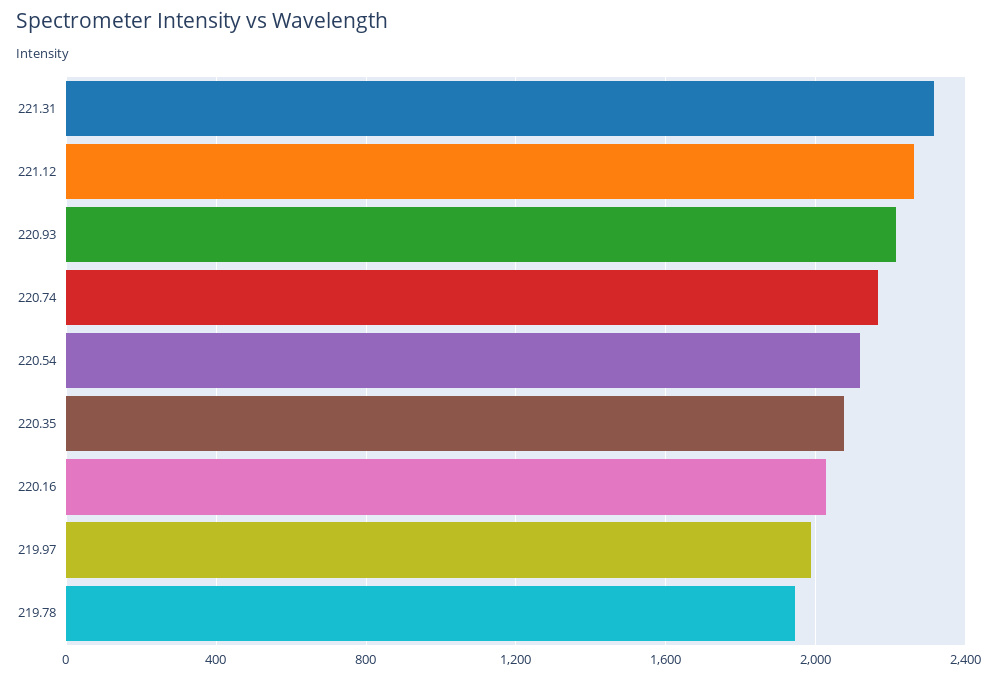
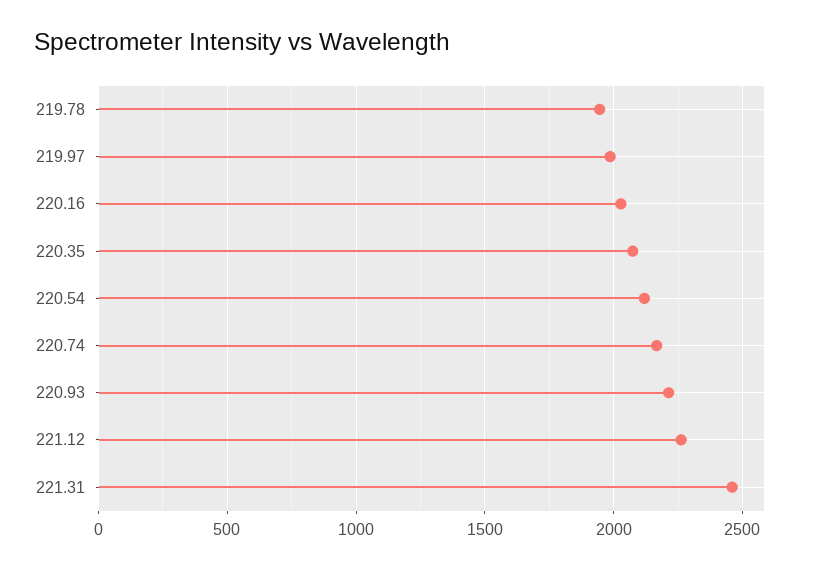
221.31: 2300 -> 2450

